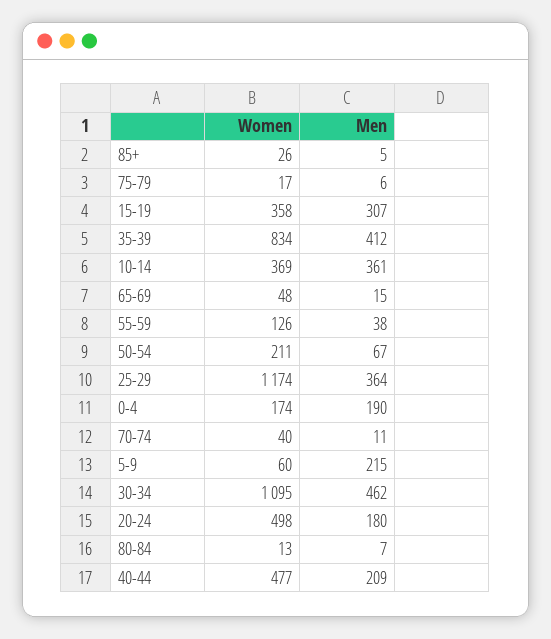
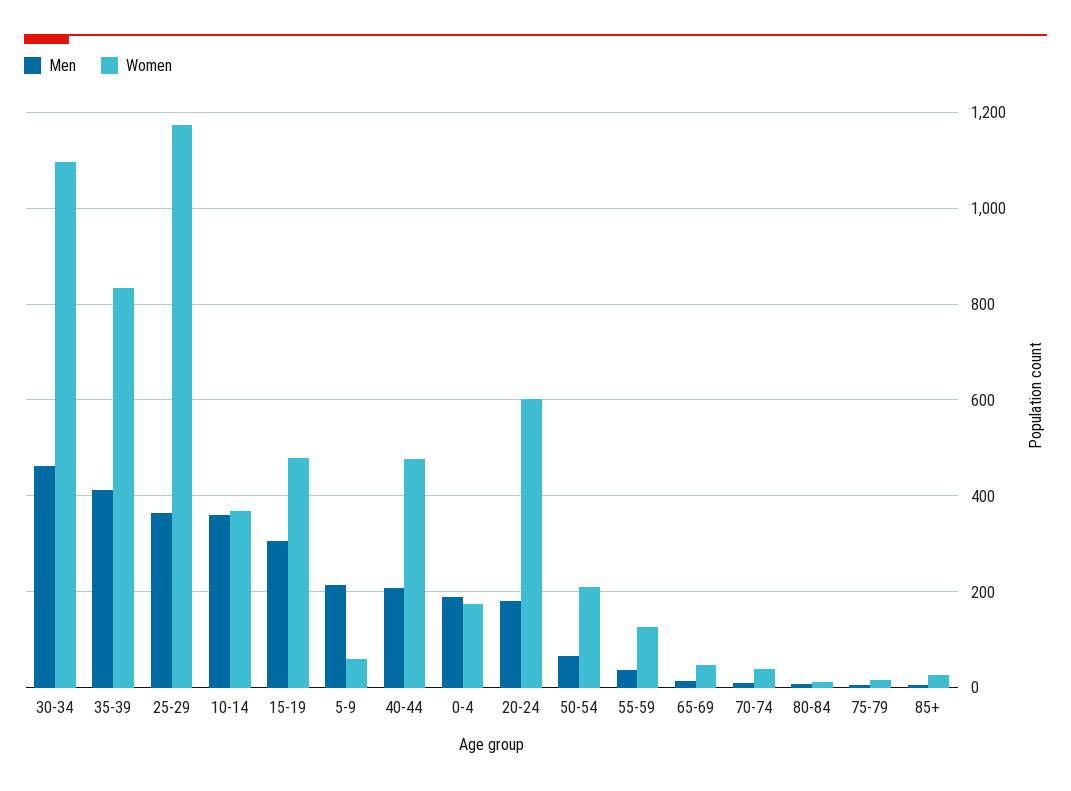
Women, 15-19: 358 -> 480
Women, 20-24: 498 -> 600

